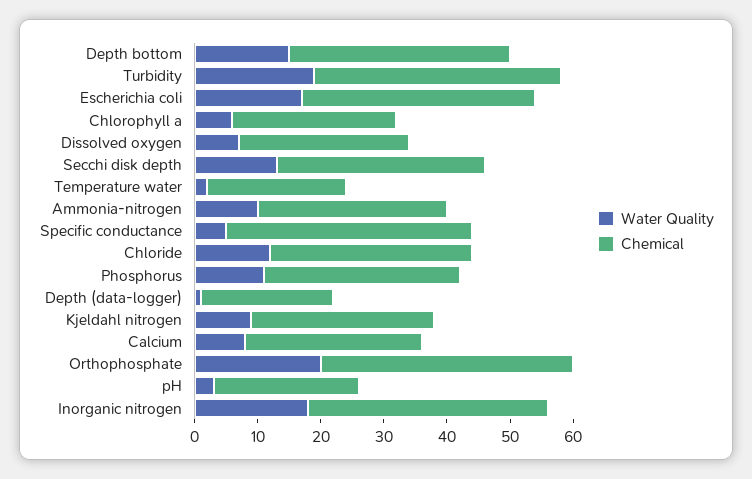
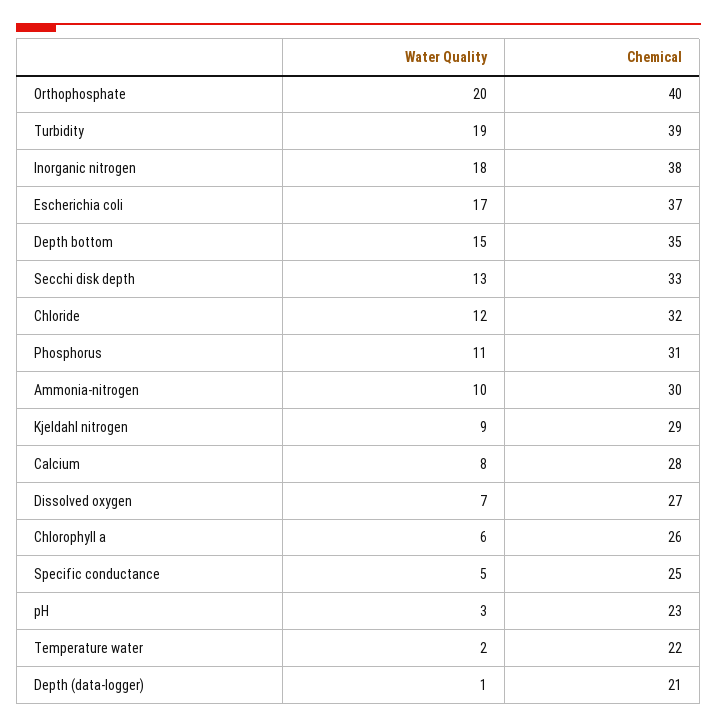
Chemical, Specific conductance: 40 -> 25

